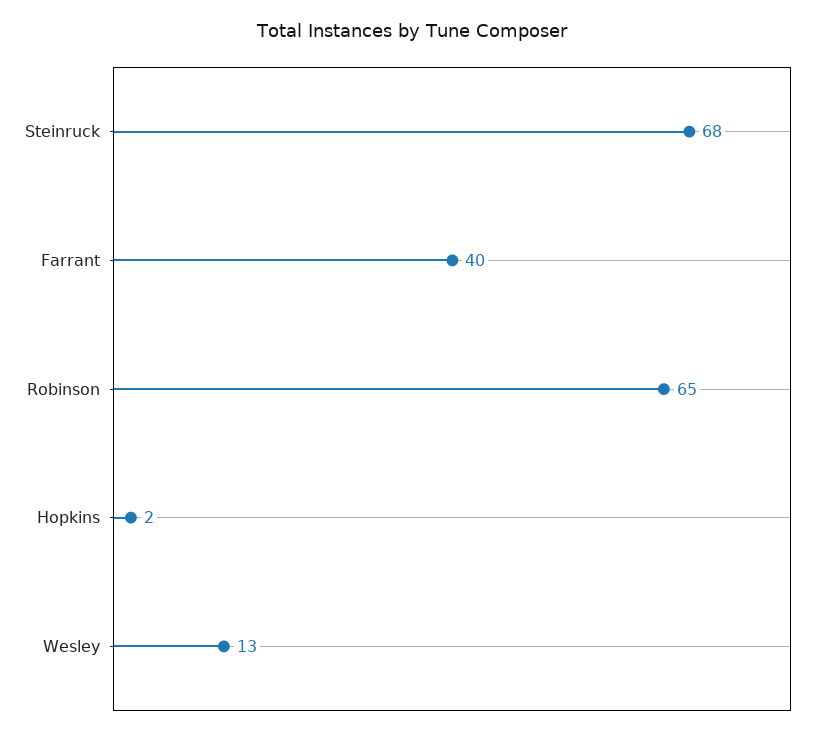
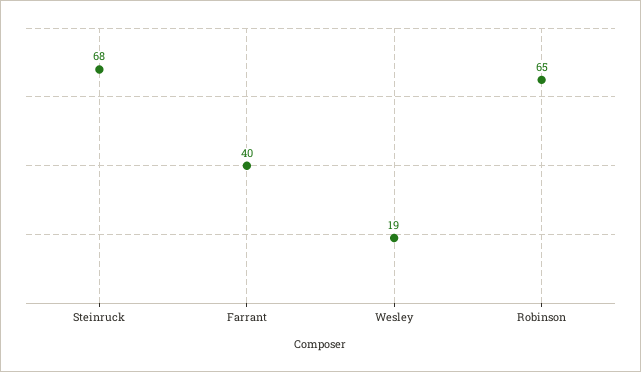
Hopkins: 2 -> none
Wesley: 13 -> 19

